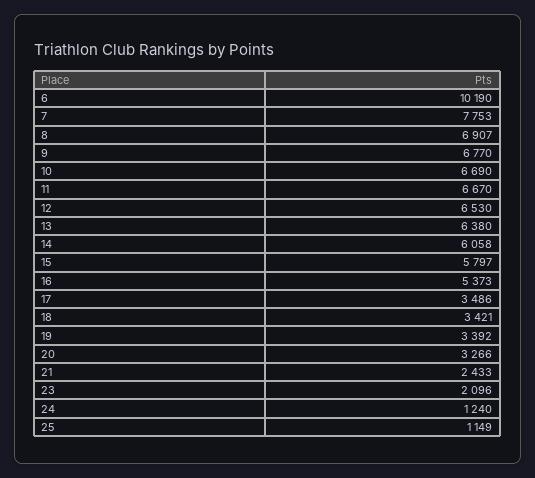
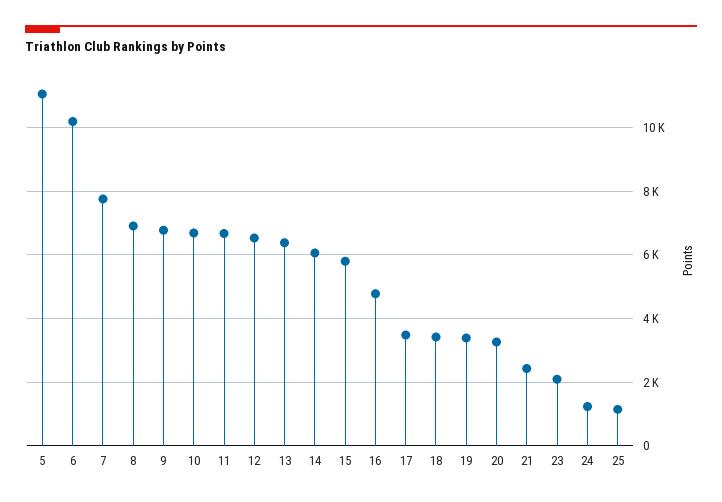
16: 5373 -> 4800
5: none -> 11000

